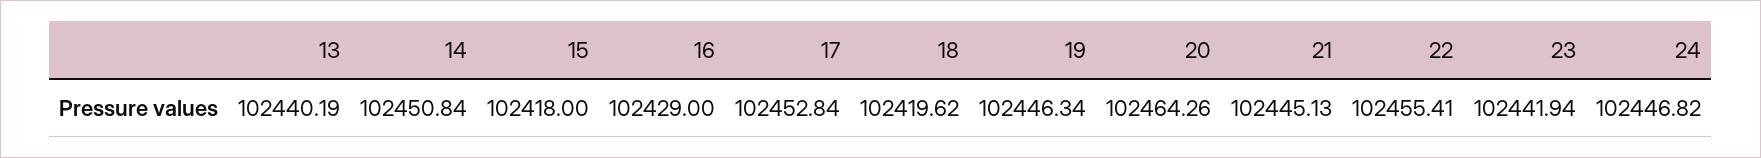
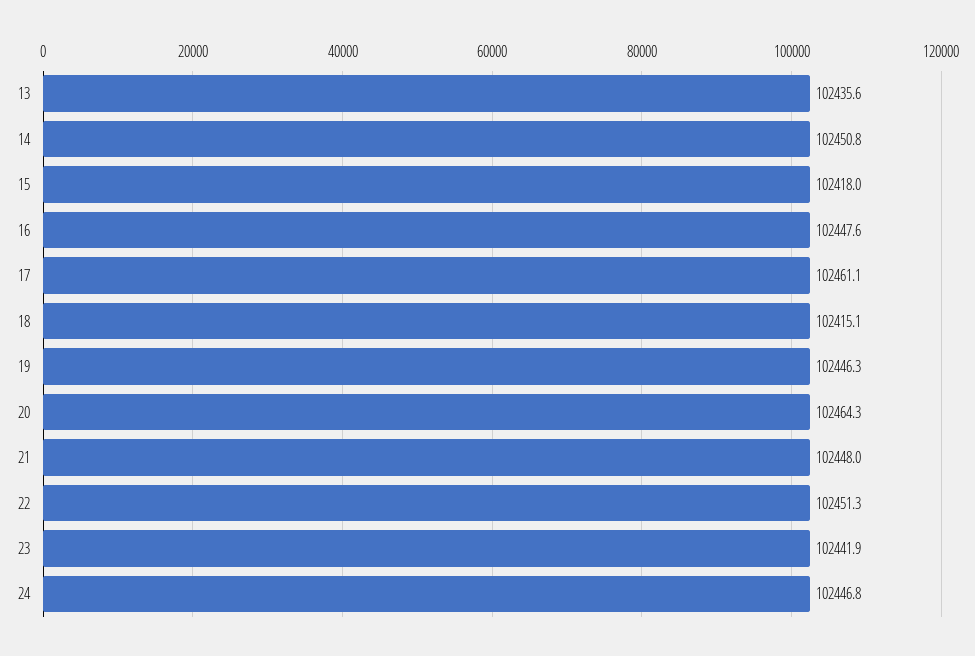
13: 102440.19 -> 102435.6
16: 102429 -> 102447.6
17: 102452.84 -> 102461.1
18: 102419.62 -> 102415.1
21: 102445.13 -> 102448
22: 102455.41 -> 102451.3

